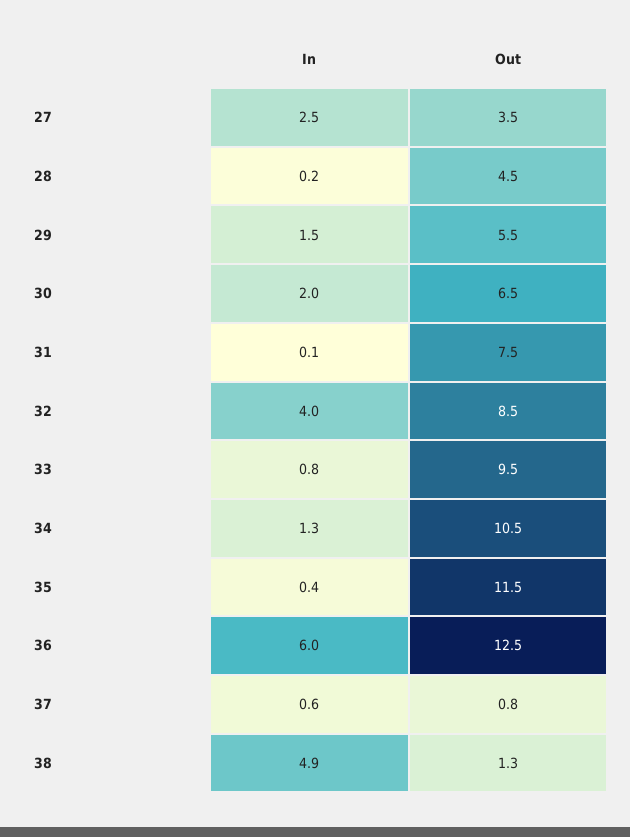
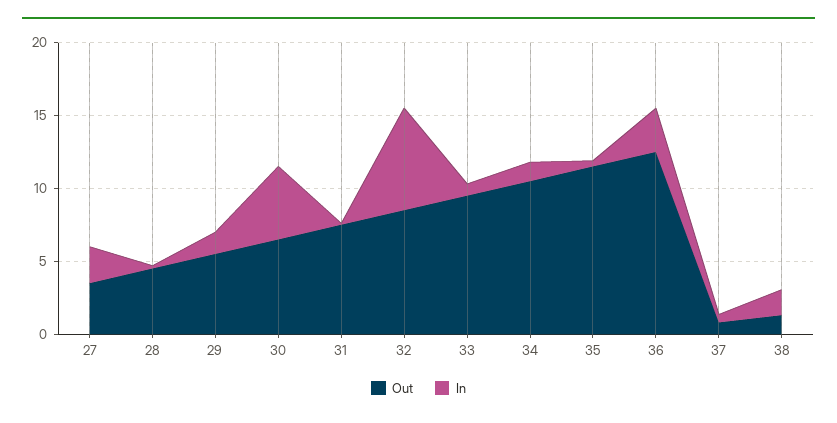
In, 30: 2 -> 5
In, 32: 4 -> 7
In, 36: 6 -> 3
In, 38: 4.9 -> 2

